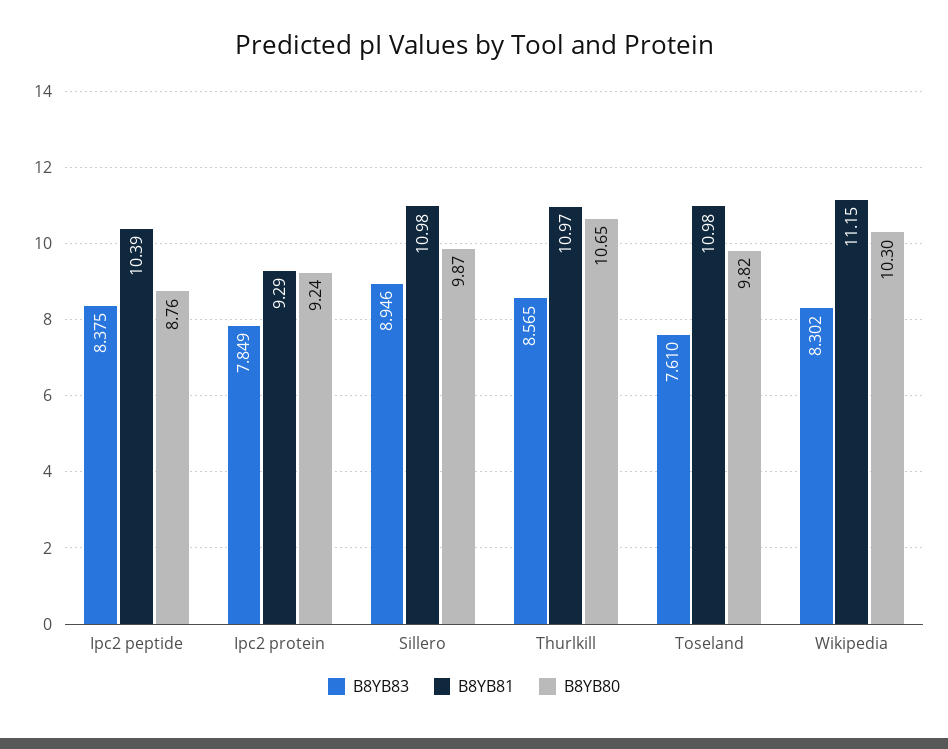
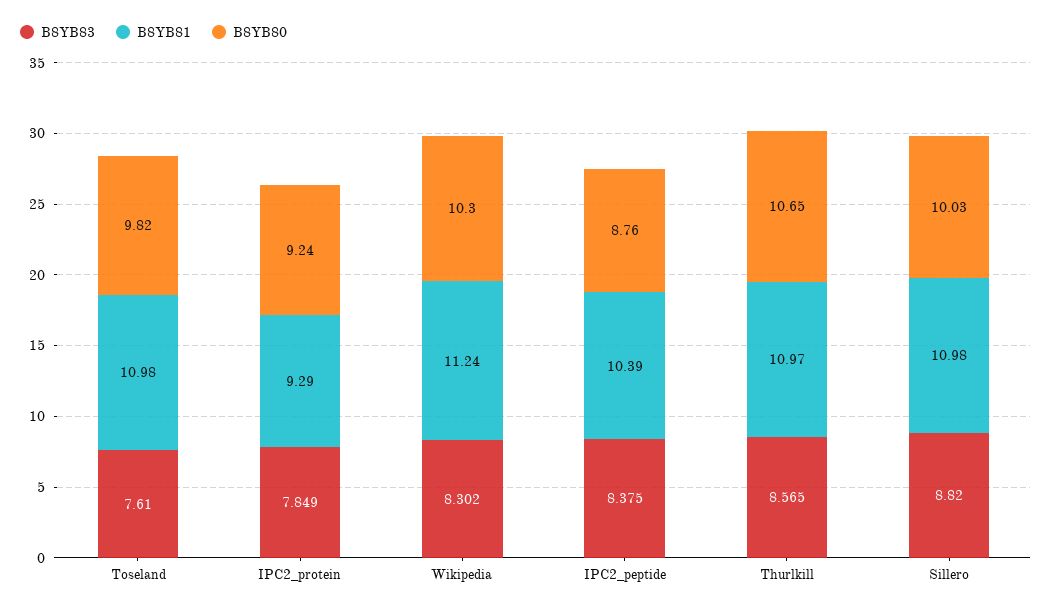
B8YB83, Sillero: 8.946 -> 8.82
B8YB80, Sillero: 9.87 -> 10.03
B8YB81, Wikipedia: 11.15 -> 11.24

